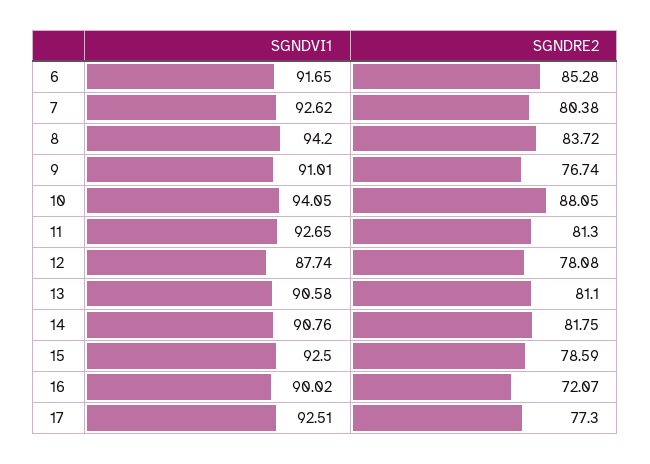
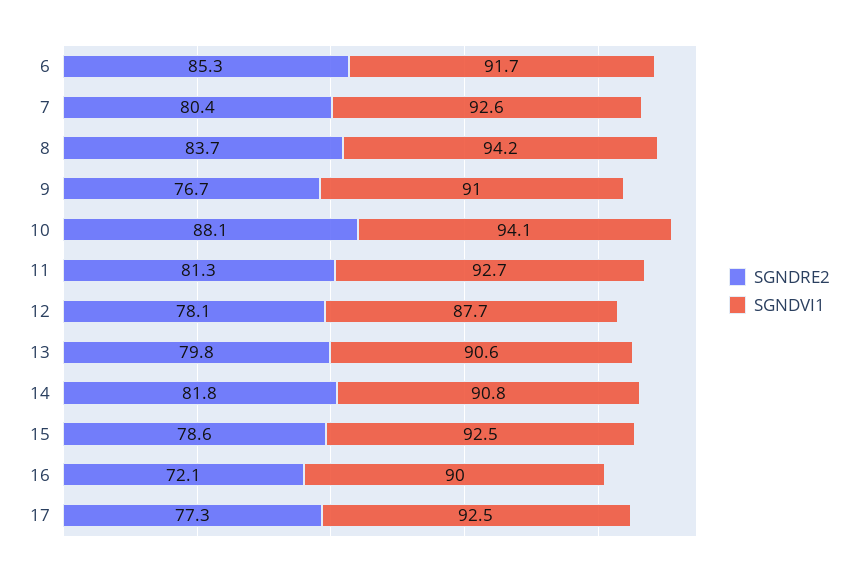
SGNDRE2, 13: 81.1 -> 79.8

